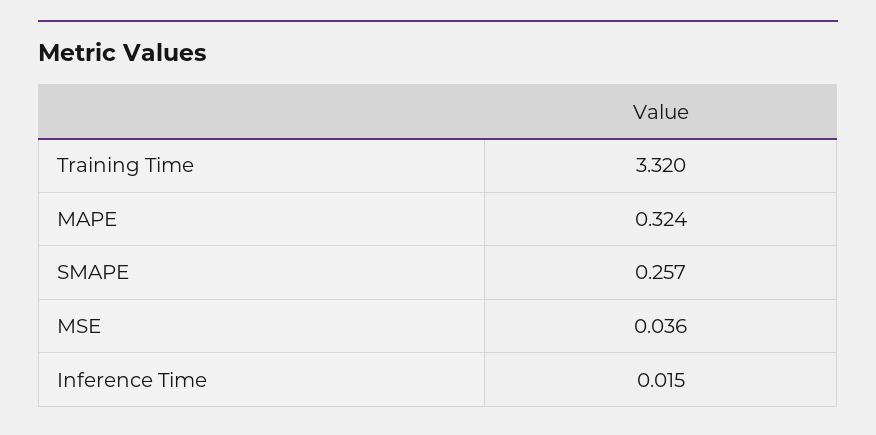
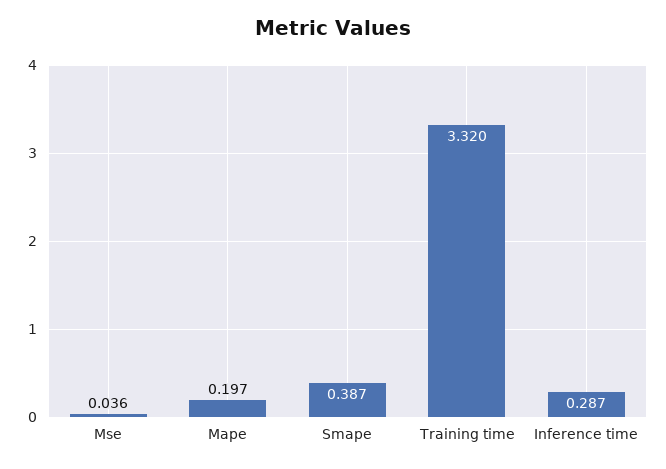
MAPE: 0.324 -> 0.197
SMAPE: 0.257 -> 0.387
Inference Time: 0.015 -> 0.287

